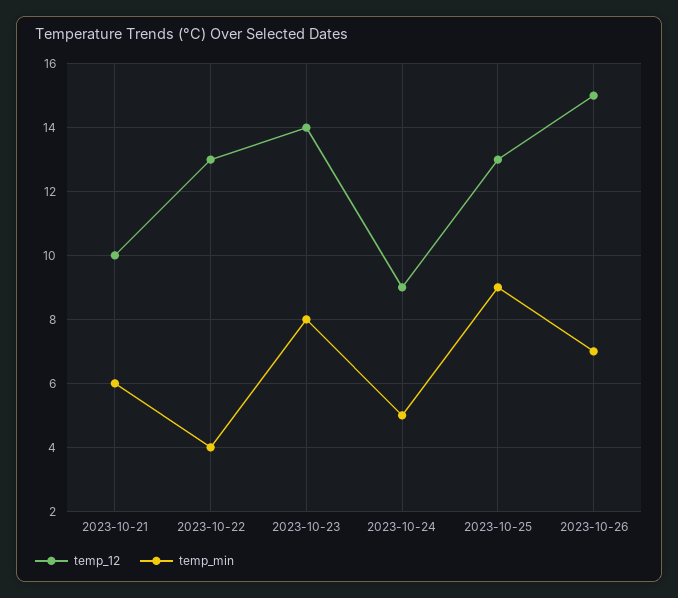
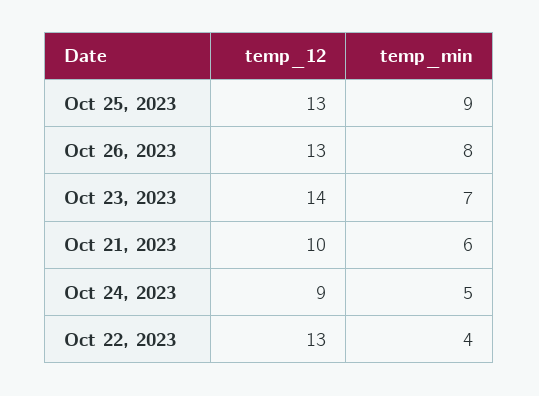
temp_min, 2023-10-23: 8 -> 7
temp_12, 2023-10-26: 15 -> 13
temp_min, 2023-10-26: 7 -> 8

